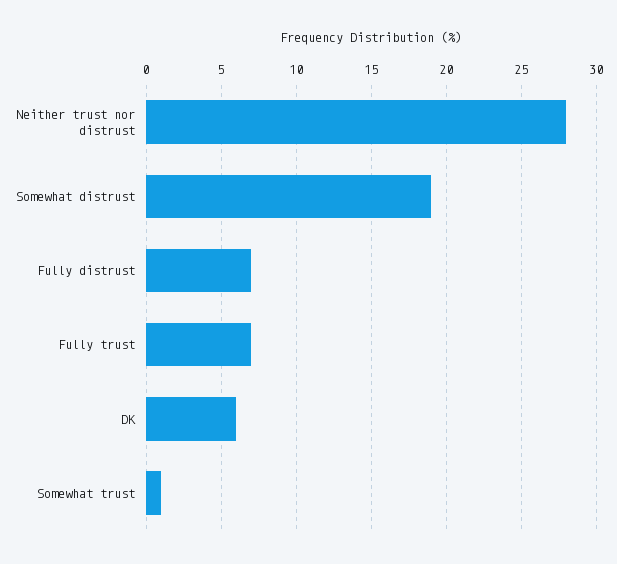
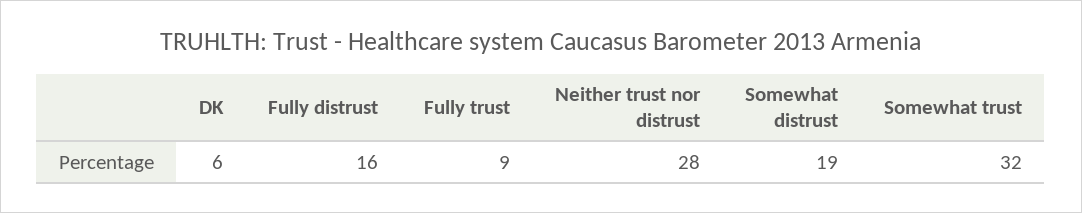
Fully distrust: 7 -> 16
Fully trust: 7 -> 9
Somewhat trust: 1 -> 32

